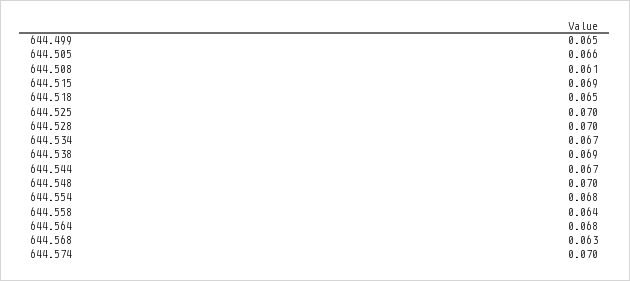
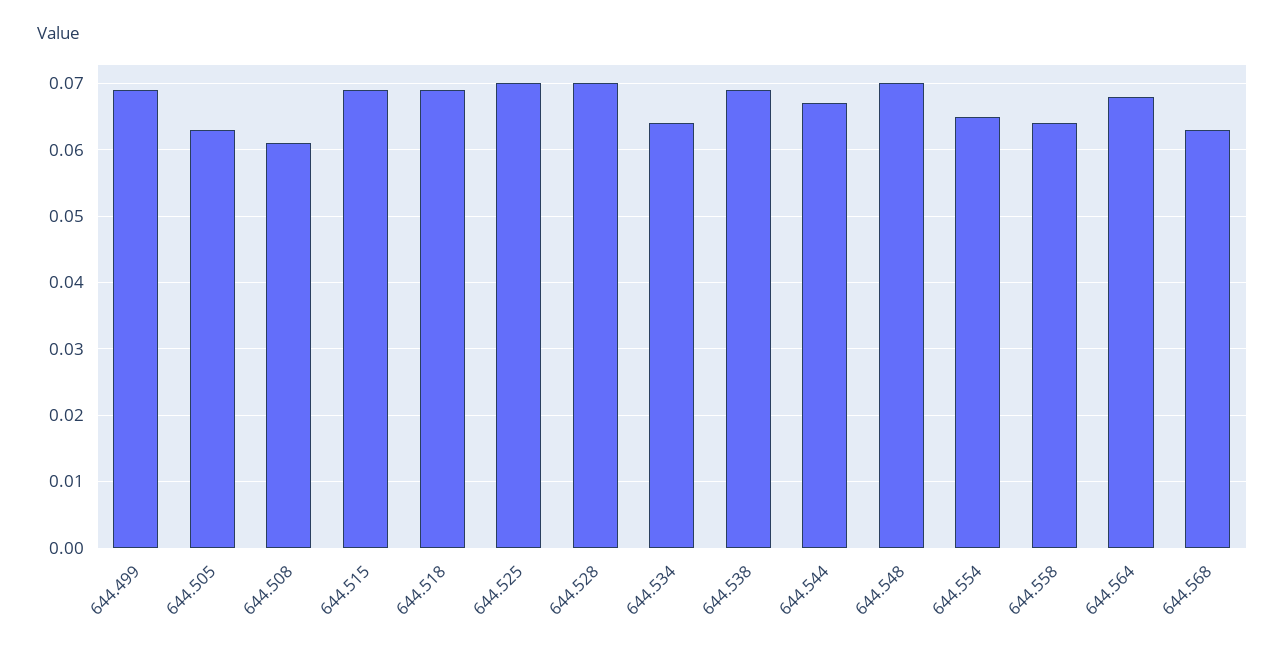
644.499: 0.065 -> 0.069
644.505: 0.066 -> 0.063
644.518: 0.065 -> 0.069
644.534: 0.067 -> 0.064
644.554: 0.068 -> 0.065
644.574: 0.07 -> none

